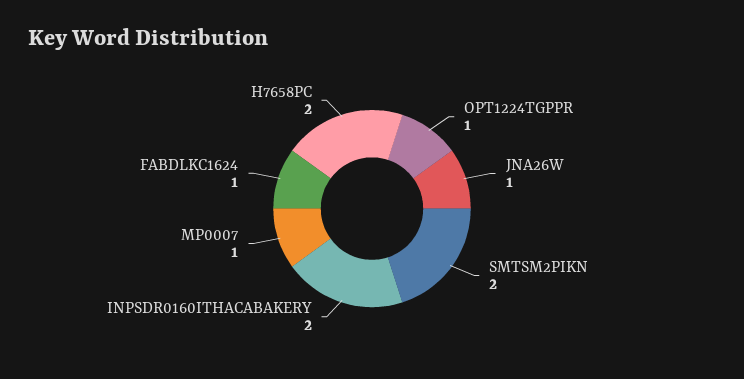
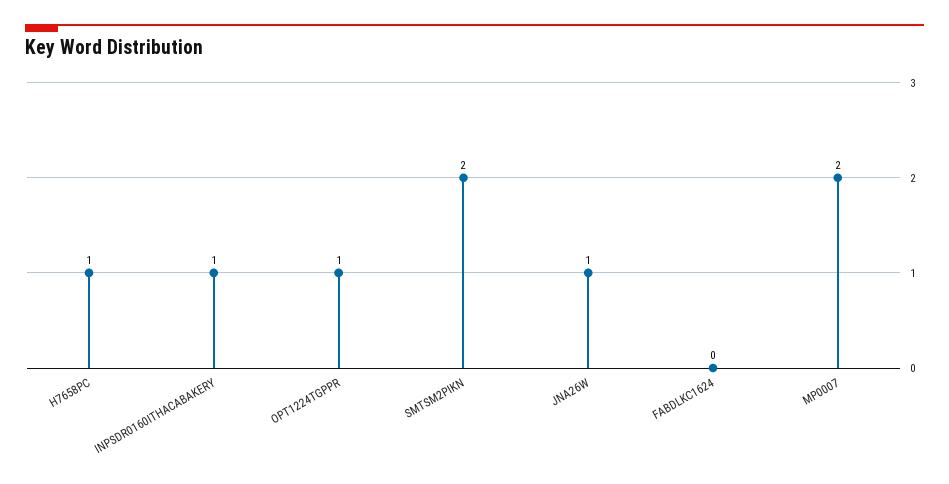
INPSDR0160ITHACABAKERY: 2 -> 1
MP0007: 1 -> 2
FABDLKC1624: 1 -> 0
H7658PC: 2 -> 1

